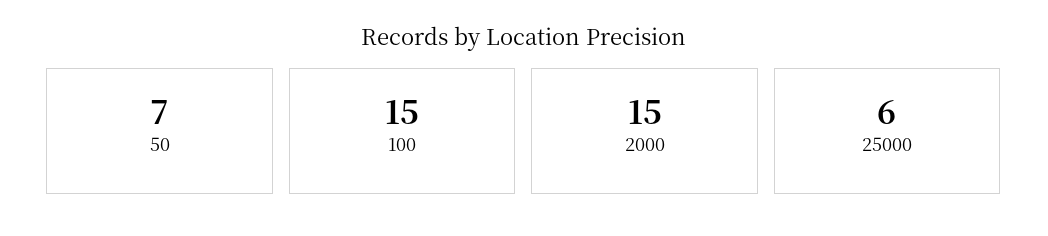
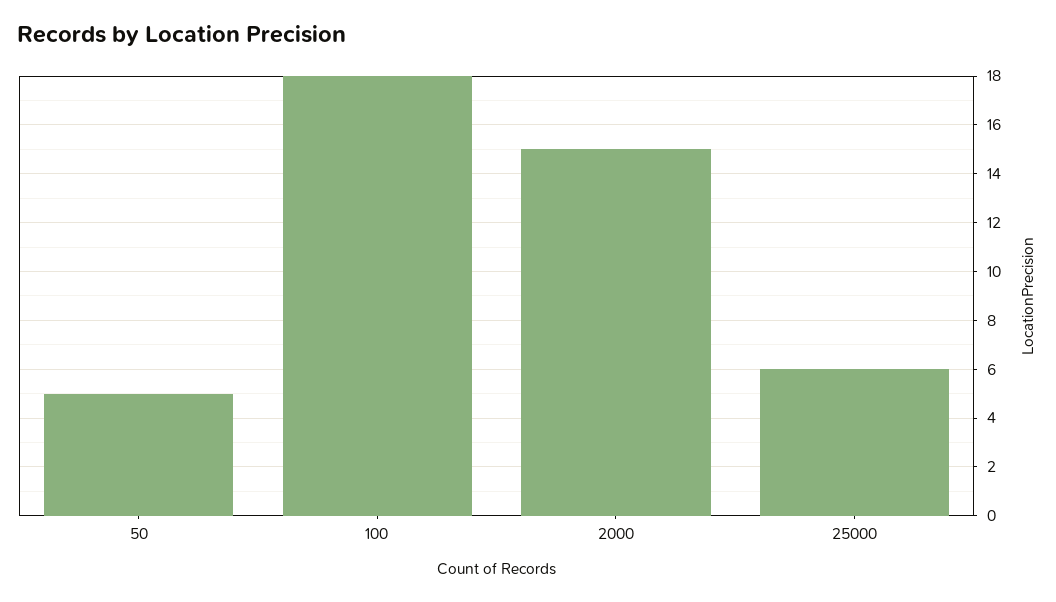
50: 7 -> 5
100: 15 -> 18

